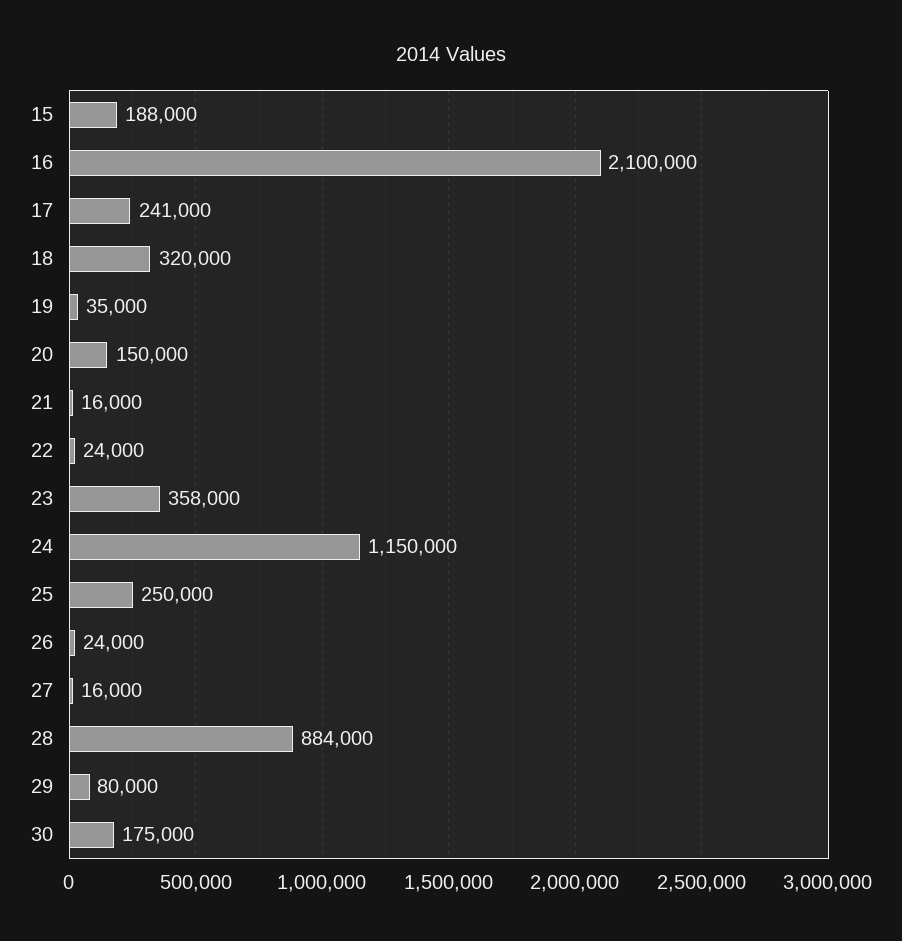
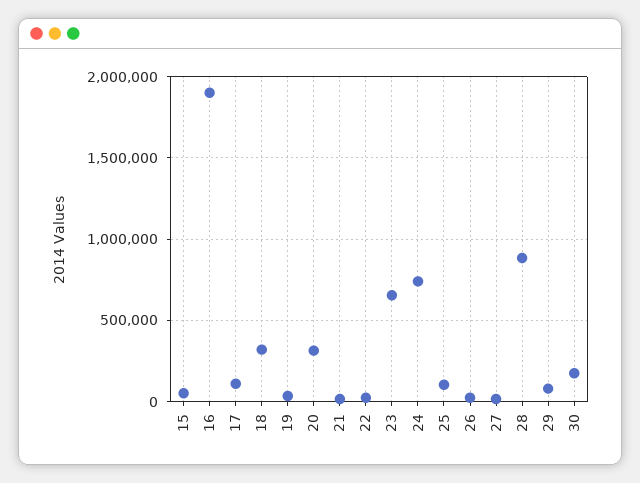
15: 188000 -> 50000
16: 2100000 -> 1900000
17: 241000 -> 100000
20: 150000 -> 300000
23: 358000 -> 650000
24: 1150000 -> 750000
25: 250000 -> 100000

